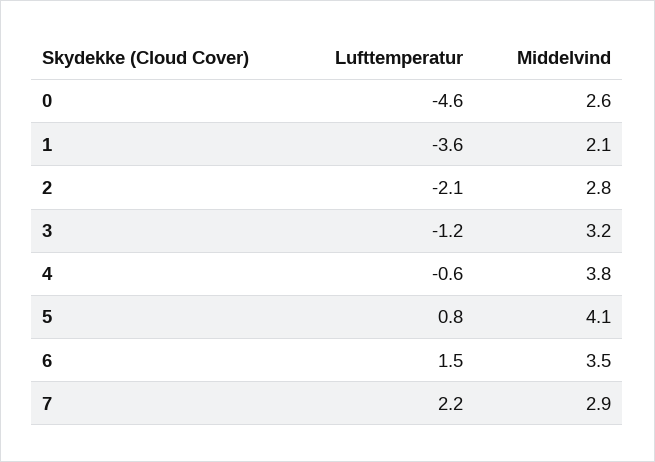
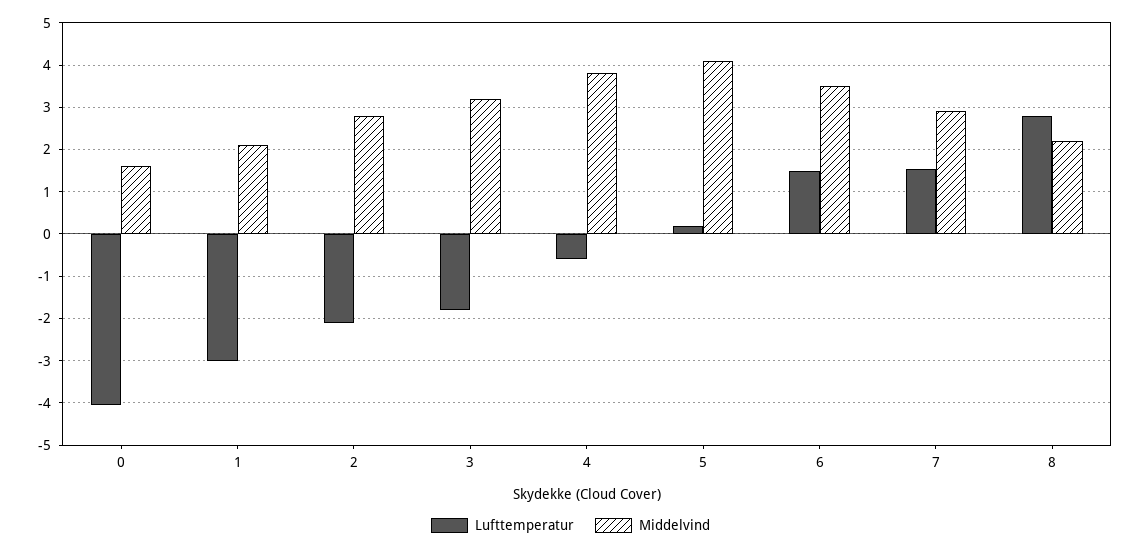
Lufttemperatur, 0: -4.6 -> -4
Middelvind, 0: 2.6 -> 1.6
Lufttemperatur, 1: -3.6 -> -3
Lufttemperatur, 3: -1.2 -> -1.8
Lufttemperatur, 5: 0.8 -> 0.2
Lufttemperatur, 7: 2.2 -> 1.6
Lufttemperatur, 8: none -> 2.8
Middelvind, 8: none -> 2.2

